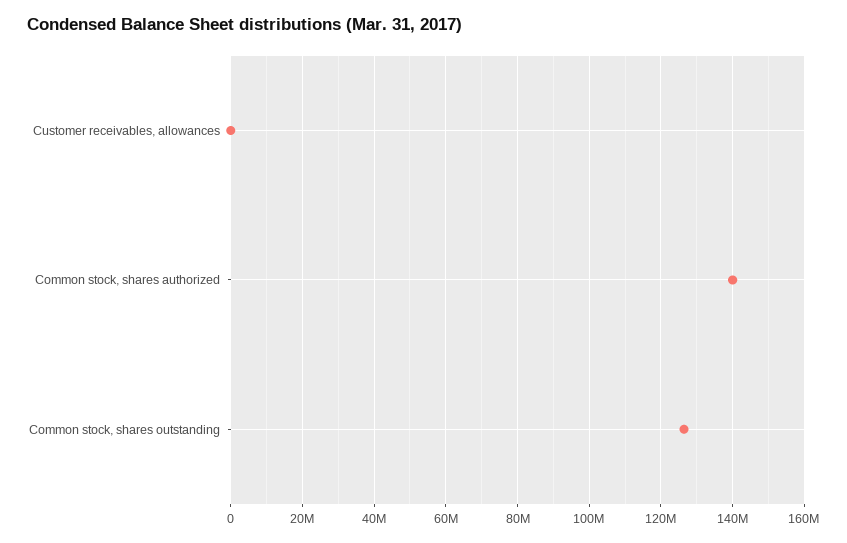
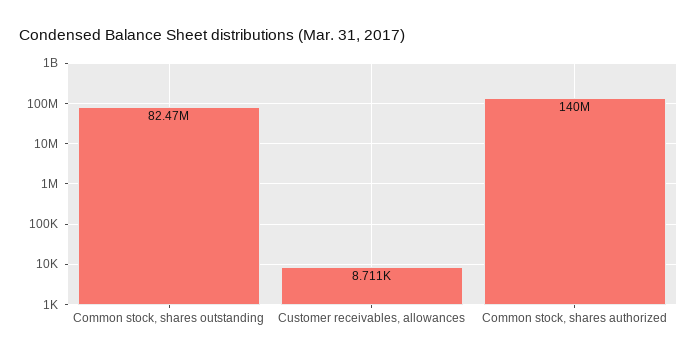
Common stock, shares outstanding: 126000000 -> 82470000

